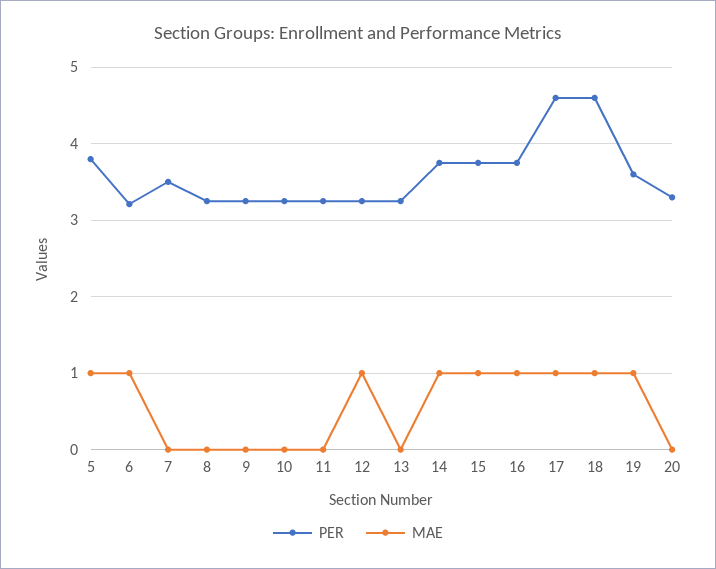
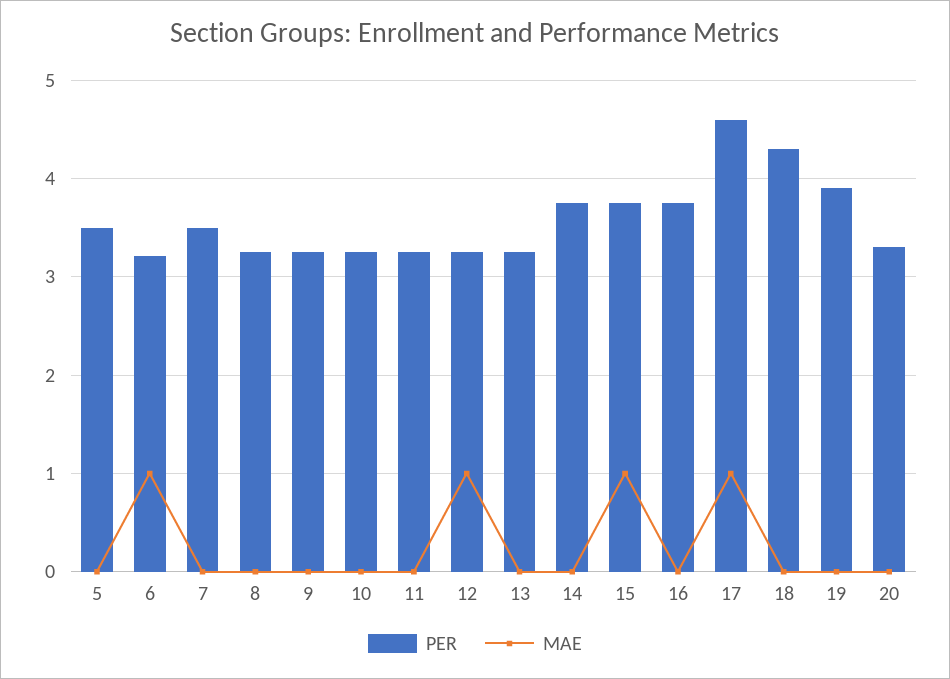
PER, 5: 3.8 -> 3.5
MAE, 5: 1 -> 0
MAE, 14: 1 -> 0
MAE, 16: 1 -> 0
PER, 18: 4.6 -> 4.3
MAE, 18: 1 -> 0
PER, 19: 3.6 -> 3.9
MAE, 19: 1 -> 0

